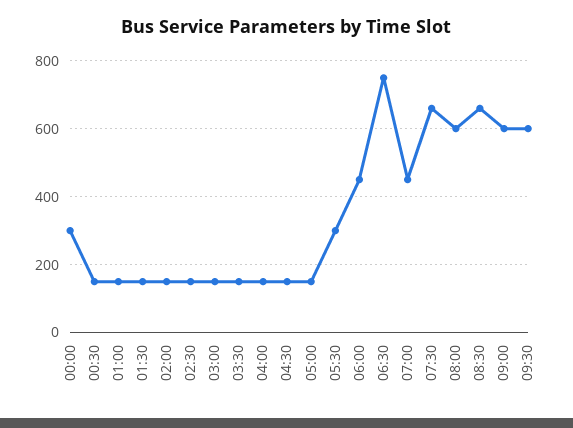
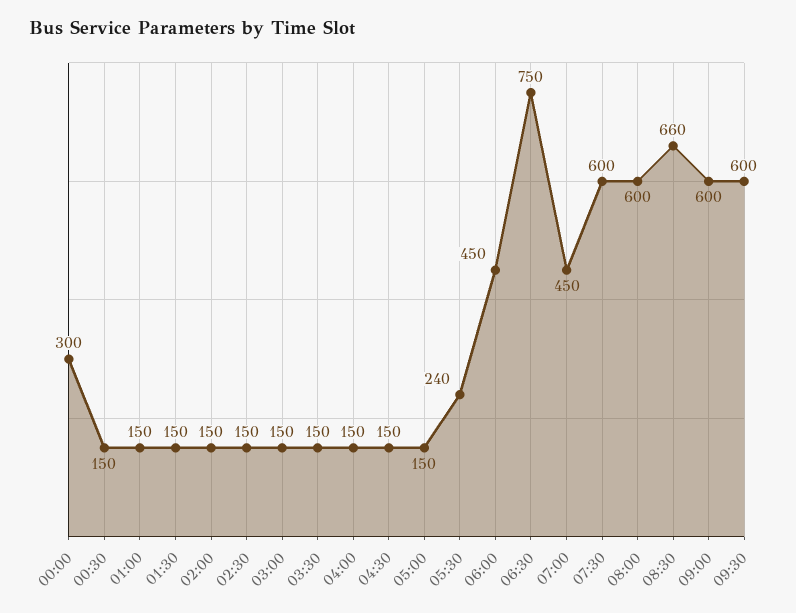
05:30: 300 -> 240
07:30: 660 -> 600

